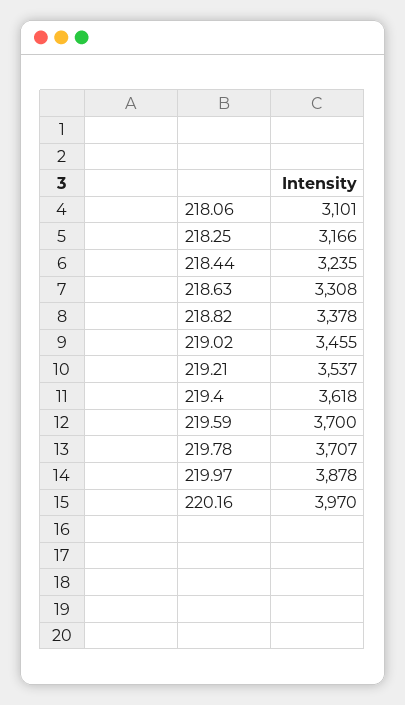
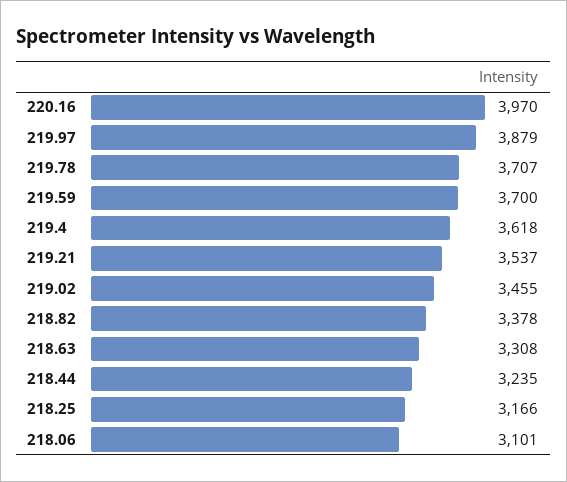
219.97: 3878 -> 3879

